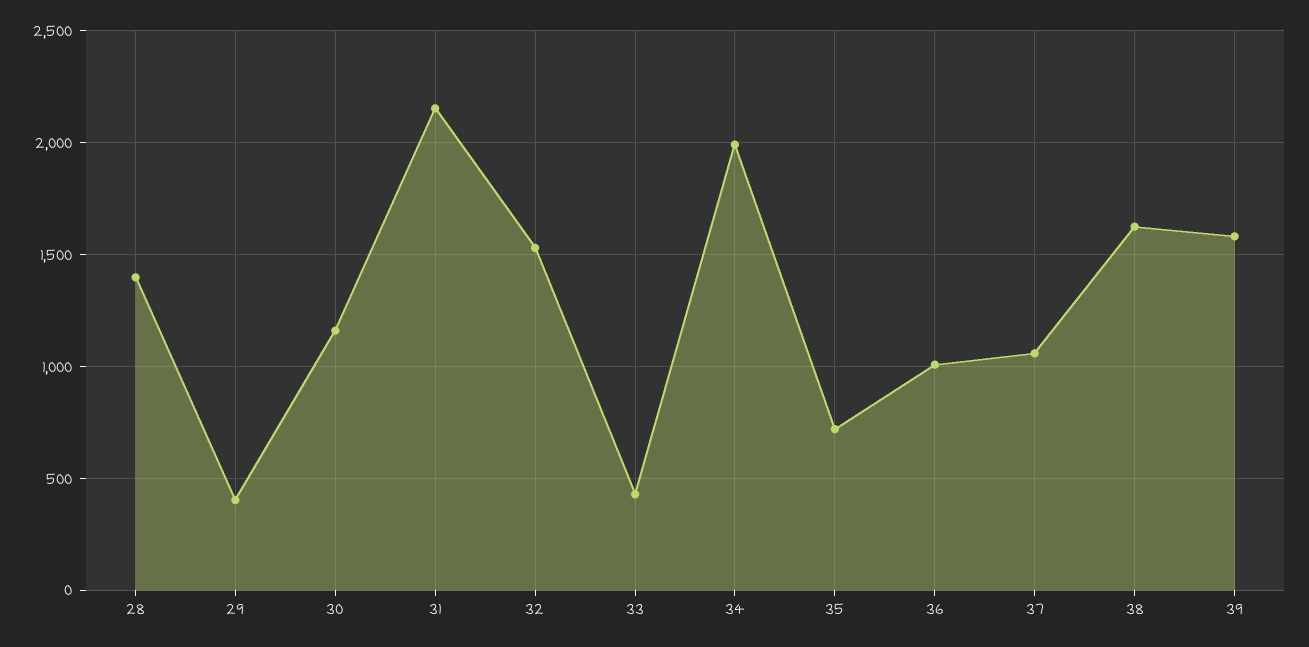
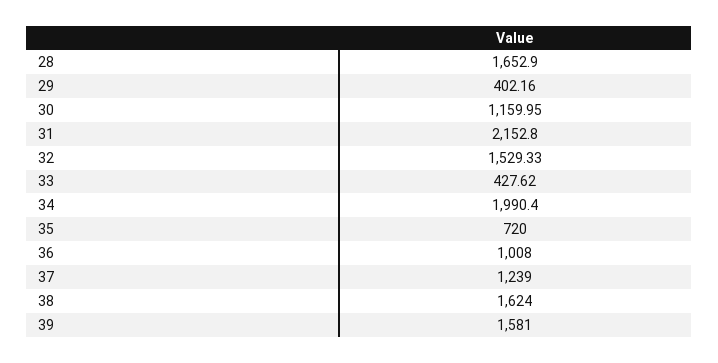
28: 1400 -> 1652.9
37: 1050 -> 1239

